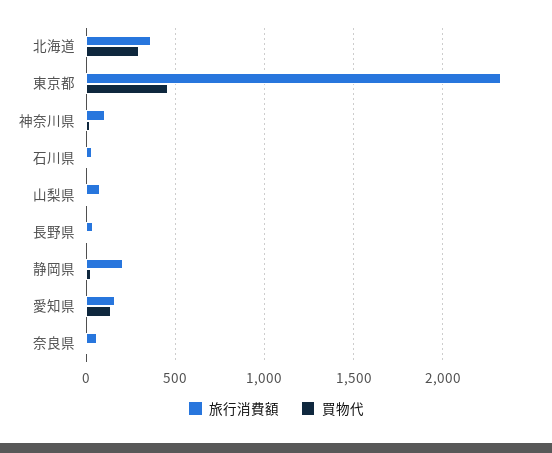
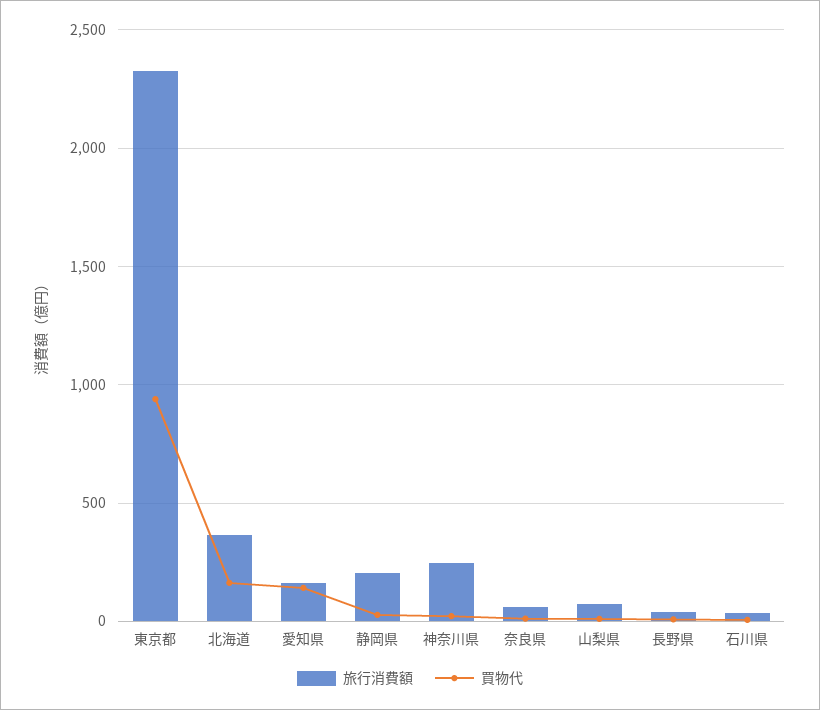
買物代, 北海道: 300 -> 150
買物代, 東京都: 450 -> 950
旅行消費額, 神奈川県: 100 -> 250

